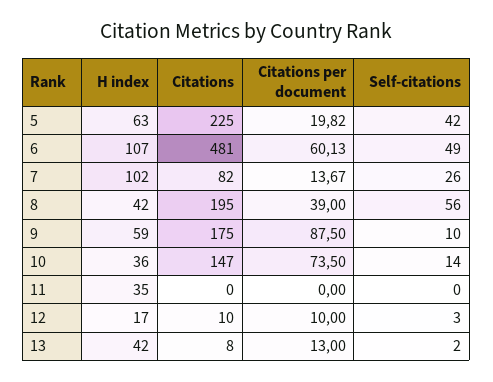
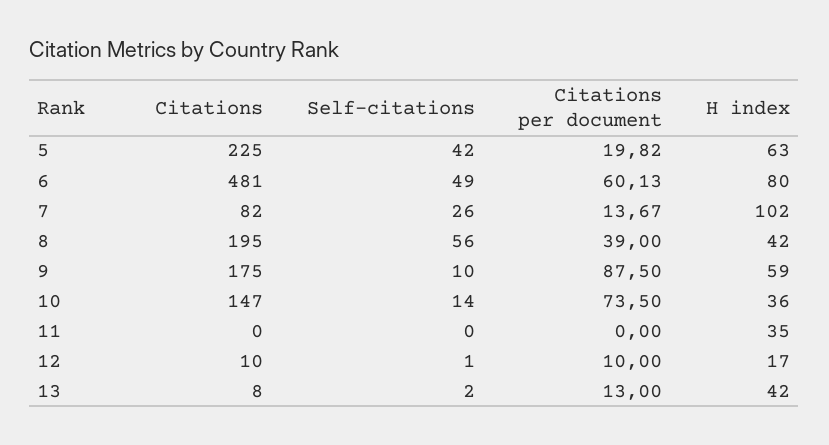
H index, 6: 107 -> 80
Self-citations, 12: 3 -> 1

